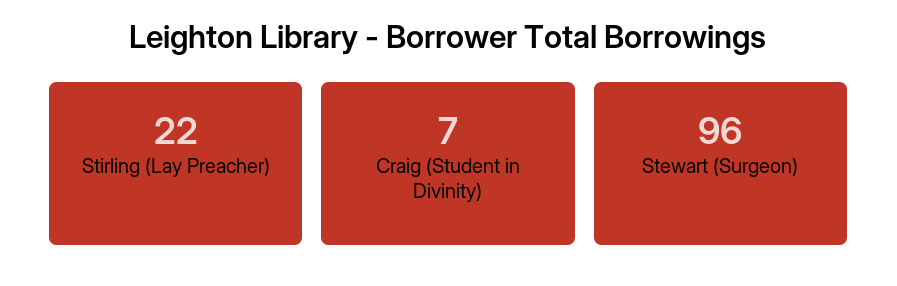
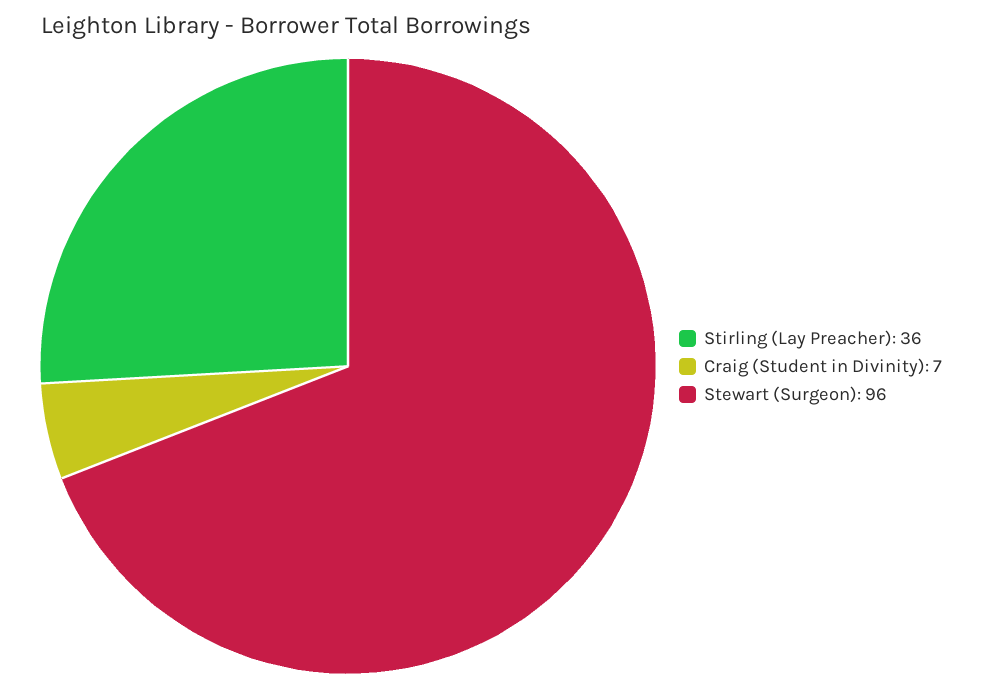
Stirling (Lay Preacher): 22 -> 36

